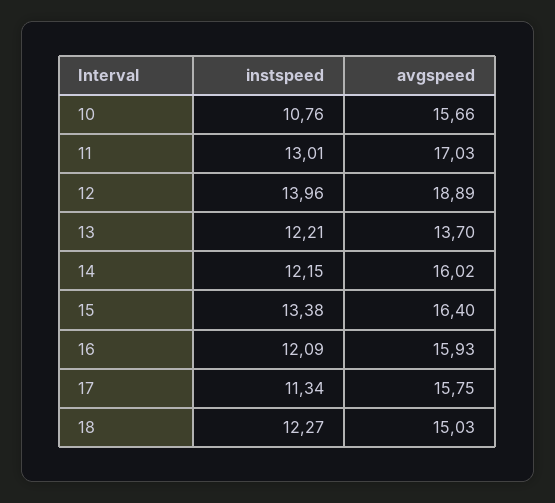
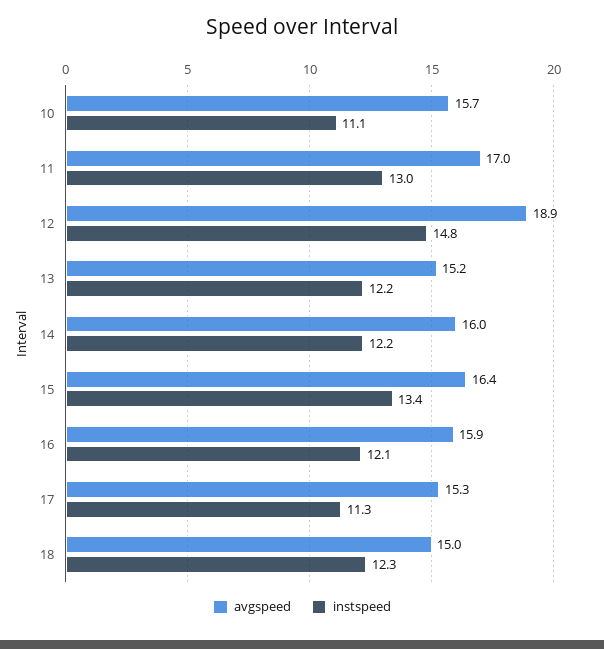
instspeed, 10: 10.76 -> 11.1
instspeed, 12: 13.96 -> 14.8
avgspeed, 13: 13.7 -> 15.2
avgspeed, 17: 15.75 -> 15.3

